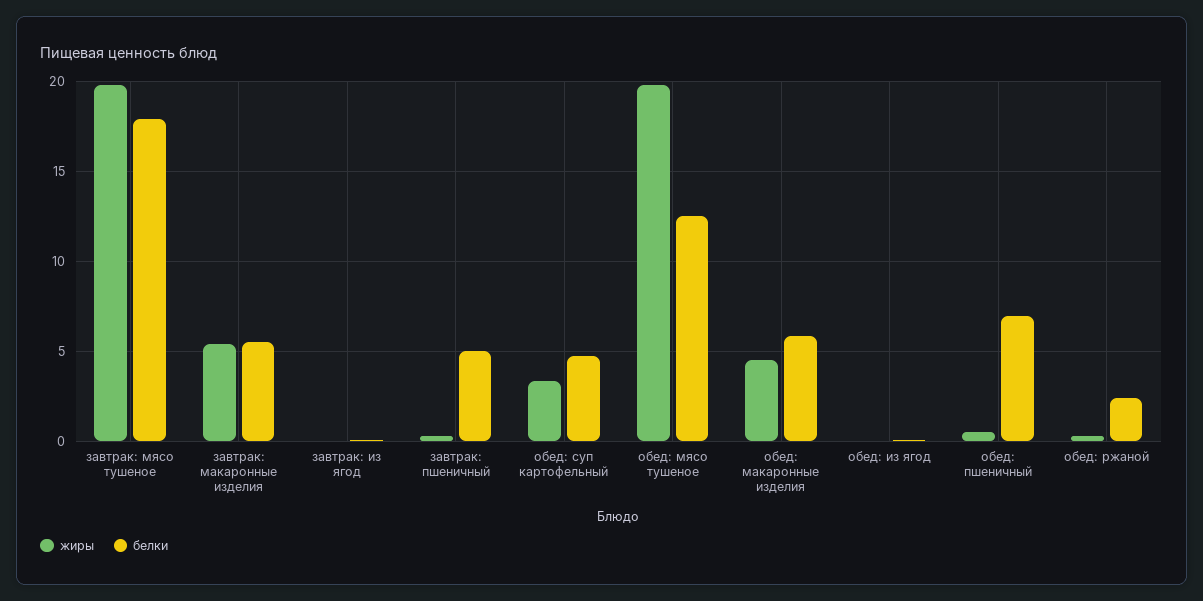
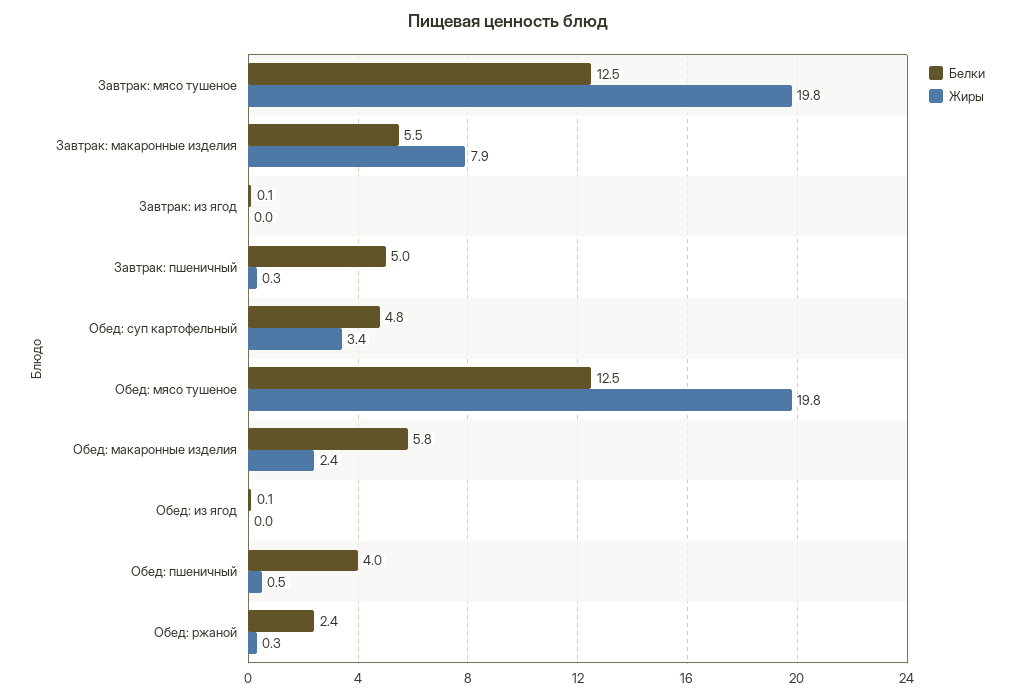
белки, завтрак: мясо тушеное: 18 -> 12.5
жиры, завтрак: макаронные изделия: 5.5 -> 7.9
жиры, обед: макаронные изделия: 4.5 -> 2.4
белки, обед: пшеничный: 7 -> 4

